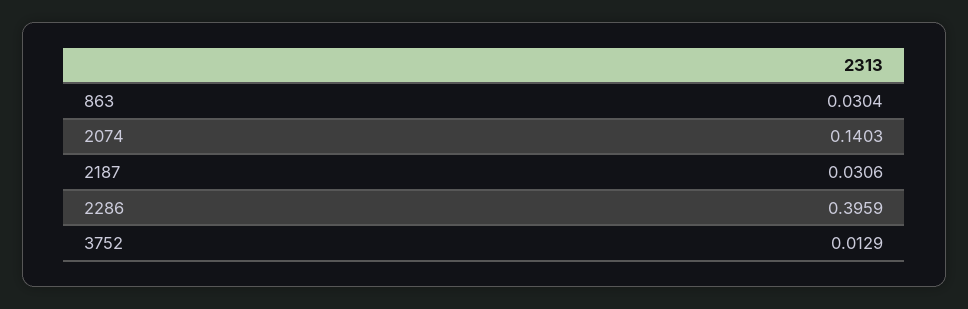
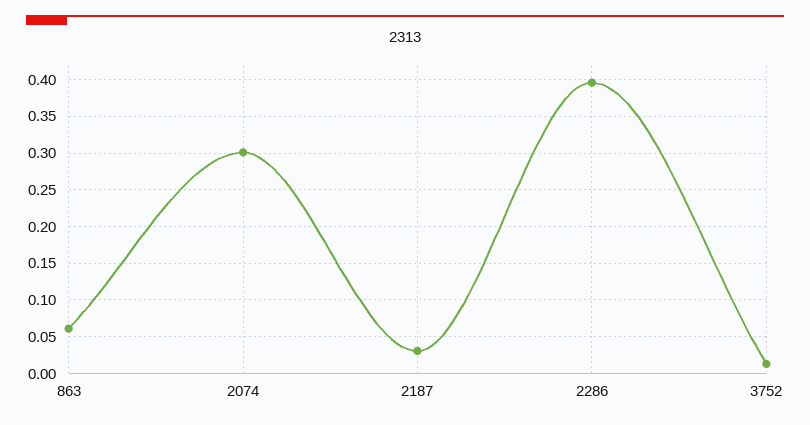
863: 0.0304 -> 0.06
2074: 0.1403 -> 0.3

